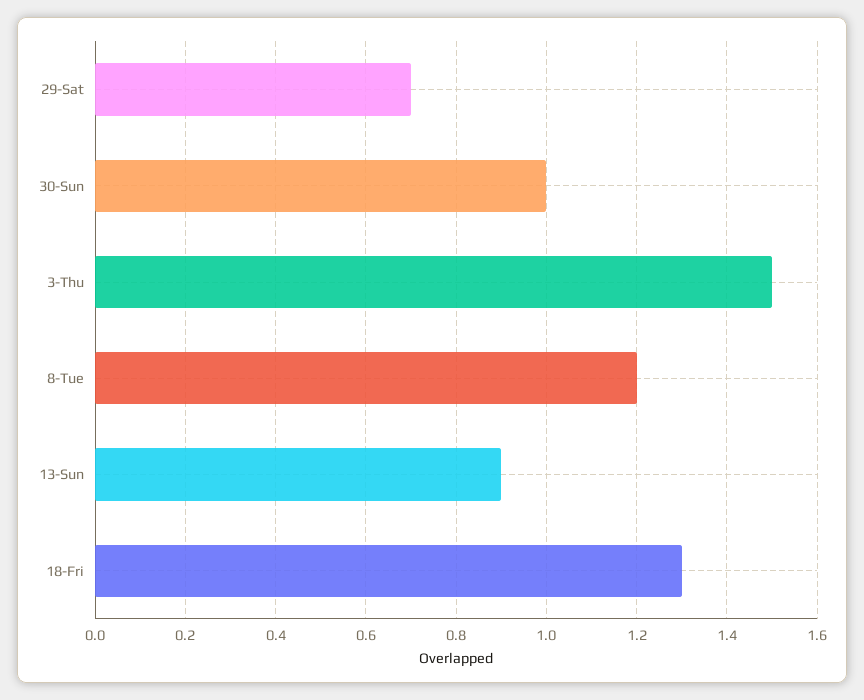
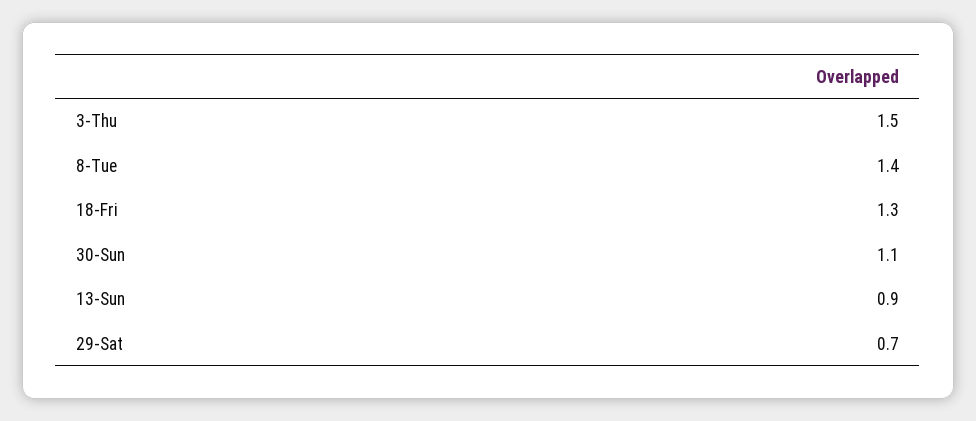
30-Sun: 1 -> 1.1
8-Tue: 1.2 -> 1.4

